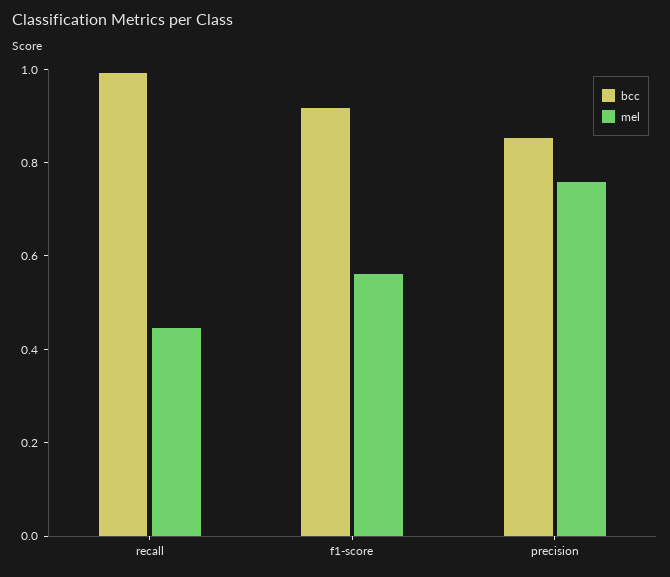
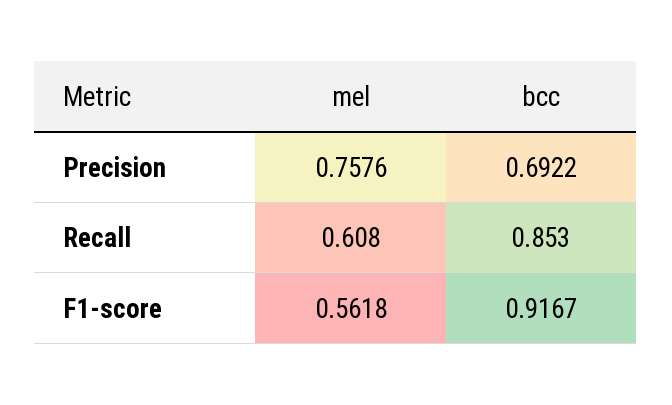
bcc, recall: 1 -> 0.853
mel, recall: 0.45 -> 0.608
bcc, precision: 0.85 -> 0.6922

